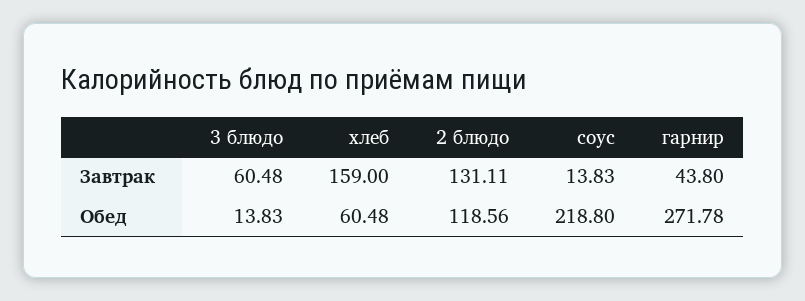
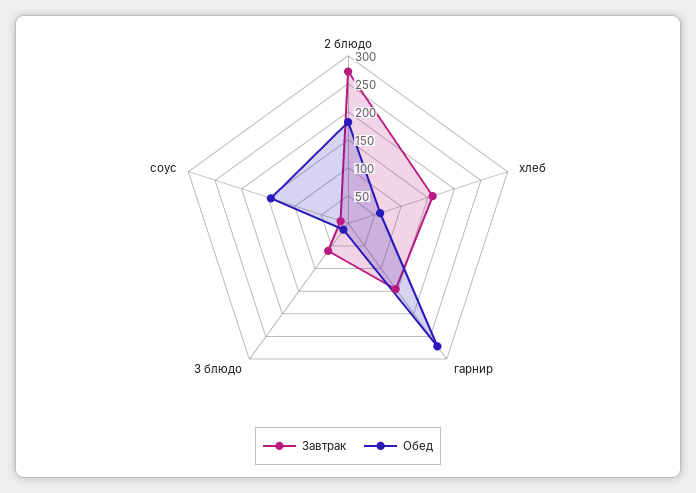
Завтрак, 2 блюдо: 131.11 -> 275
Завтрак, гарнир: 43.8 -> 150
Обед, 2 блюдо: 118.56 -> 175
Обед, соус: 218.8 -> 150

